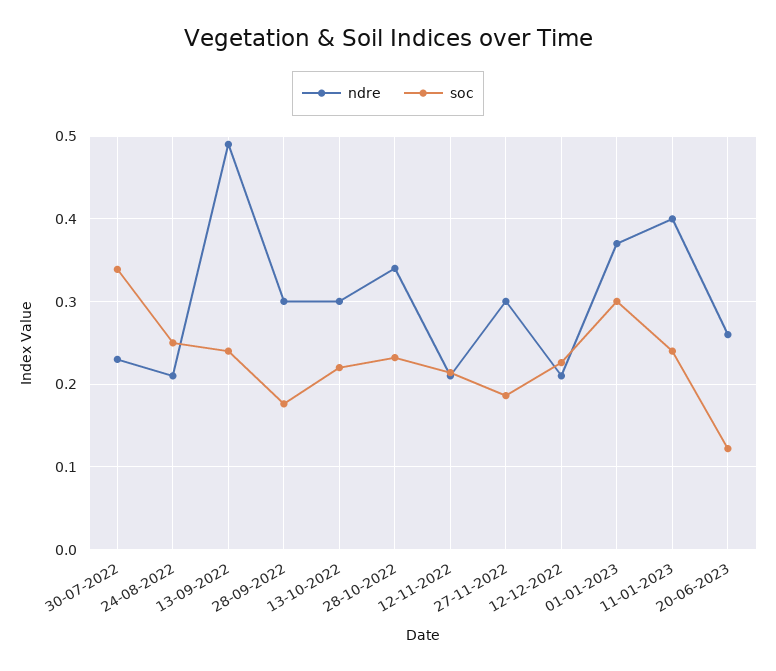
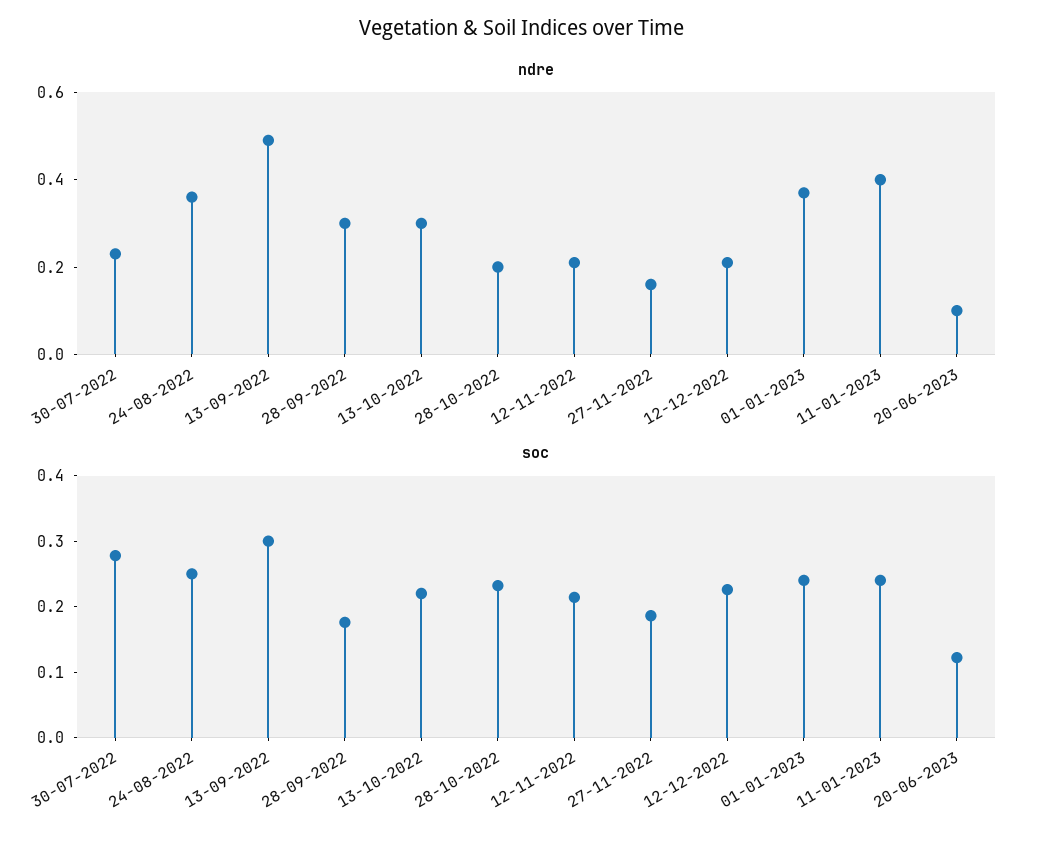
soc, 30-07-2022: 0.34 -> 0.28
ndre, 24-08-2022: 0.21 -> 0.35
soc, 13-09-2022: 0.24 -> 0.3
ndre, 28-10-2022: 0.34 -> 0.2
ndre, 27-11-2022: 0.3 -> 0.15
soc, 01-01-2023: 0.3 -> 0.24
ndre, 20-06-2023: 0.26 -> 0.1

